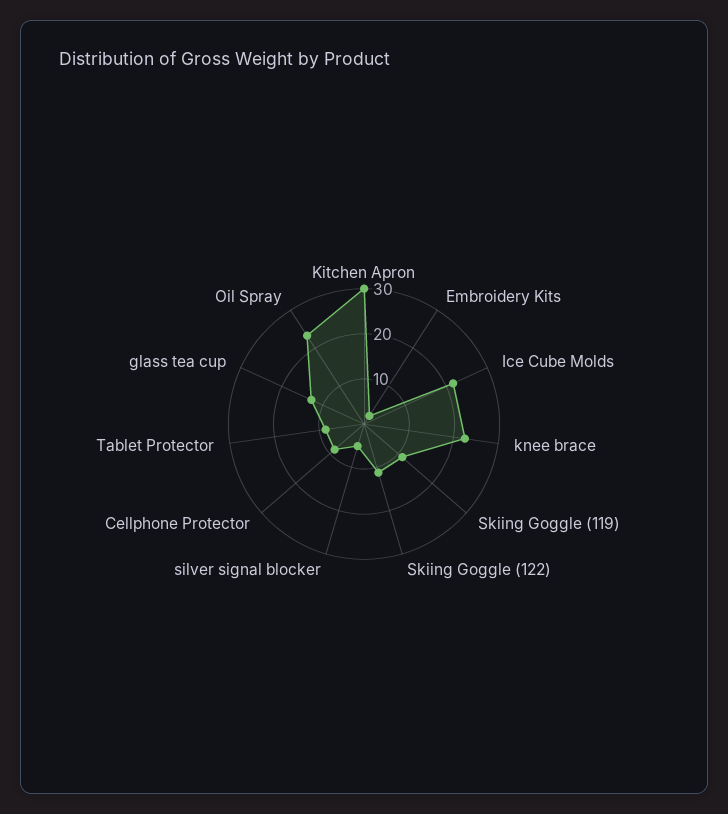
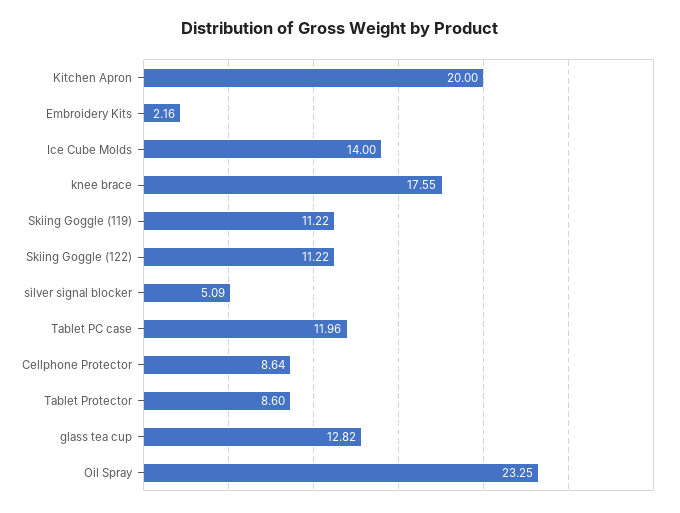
Kitchen Apron: 30 -> 20
Ice Cube Molds: 22 -> 14
knee brace: 22 -> 17.55
Tablet PC case: none -> 11.96

